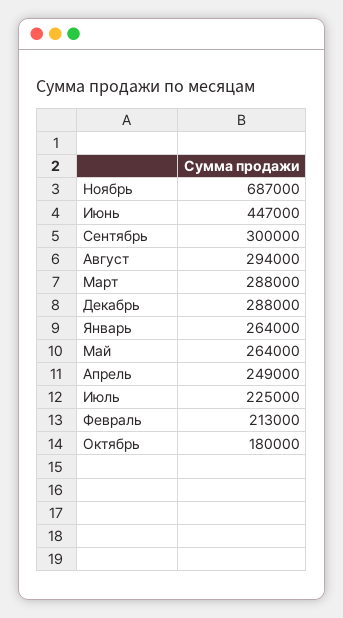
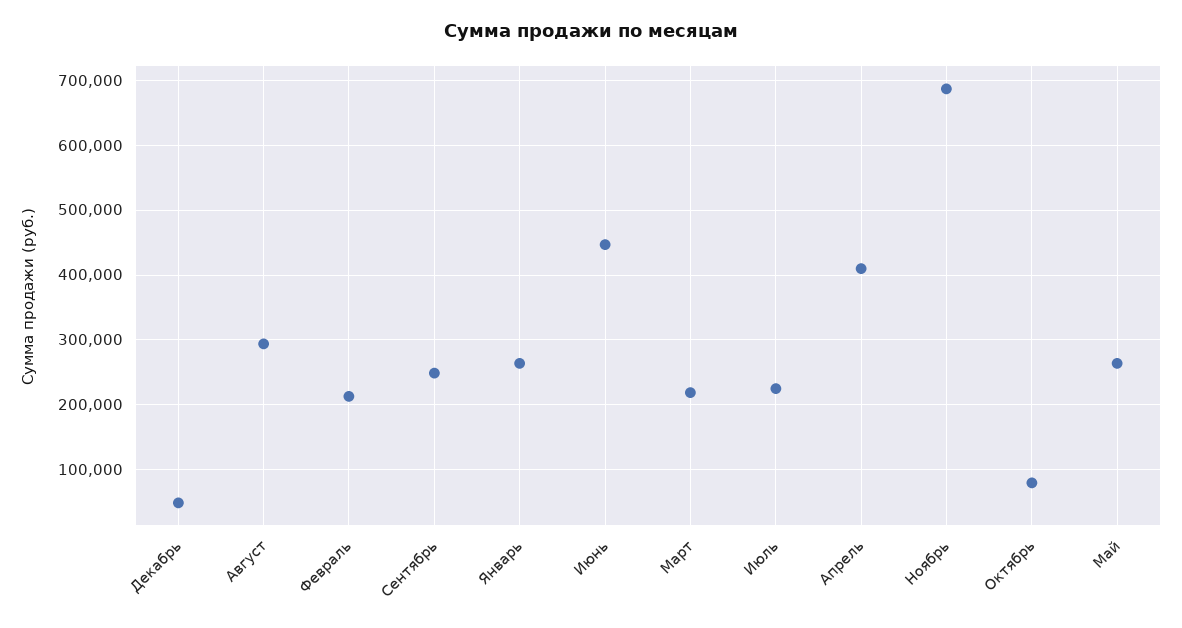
Сентябрь: 300000 -> 250000
Март: 288000 -> 220000
Декабрь: 288000 -> 50000
Апрель: 249000 -> 410000
Октябрь: 180000 -> 80000

